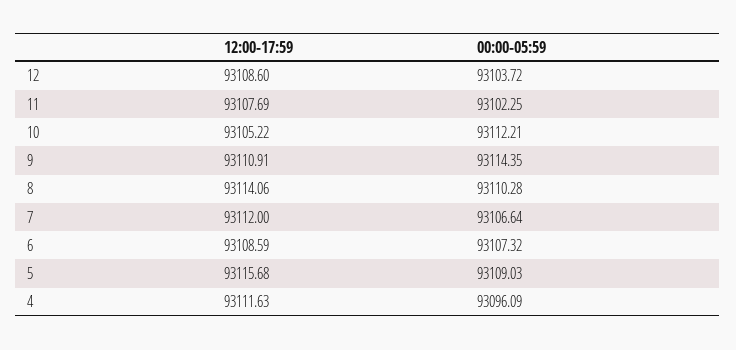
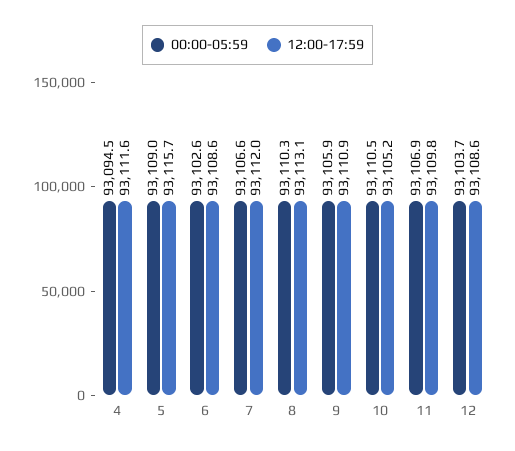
12:00-17:59, 11: 93107.69 -> 93109.8
00:00-05:59, 11: 93102.25 -> 93106.9
00:00-05:59, 10: 93112.21 -> 93110.5
00:00-05:59, 9: 93114.35 -> 93105.9
12:00-17:59, 8: 93114.06 -> 93113.1
00:00-05:59, 6: 93107.32 -> 93102.6
00:00-05:59, 4: 93096.09 -> 93094.5

